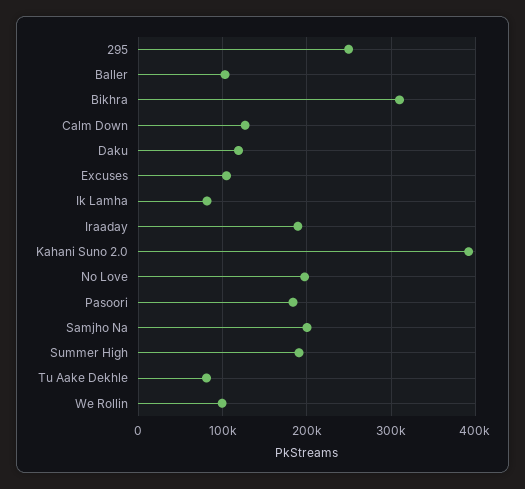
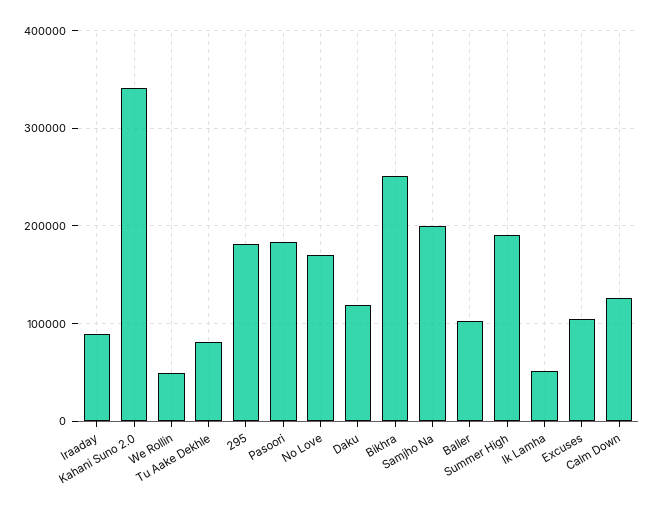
295: 250000 -> 180000
Bikhra: 310000 -> 250000
Ik Lamha: 80000 -> 50000
Iraaday: 190000 -> 90000
Kahani Suno 2.0: 390000 -> 340000
No Love: 200000 -> 170000
We Rollin: 100000 -> 50000

